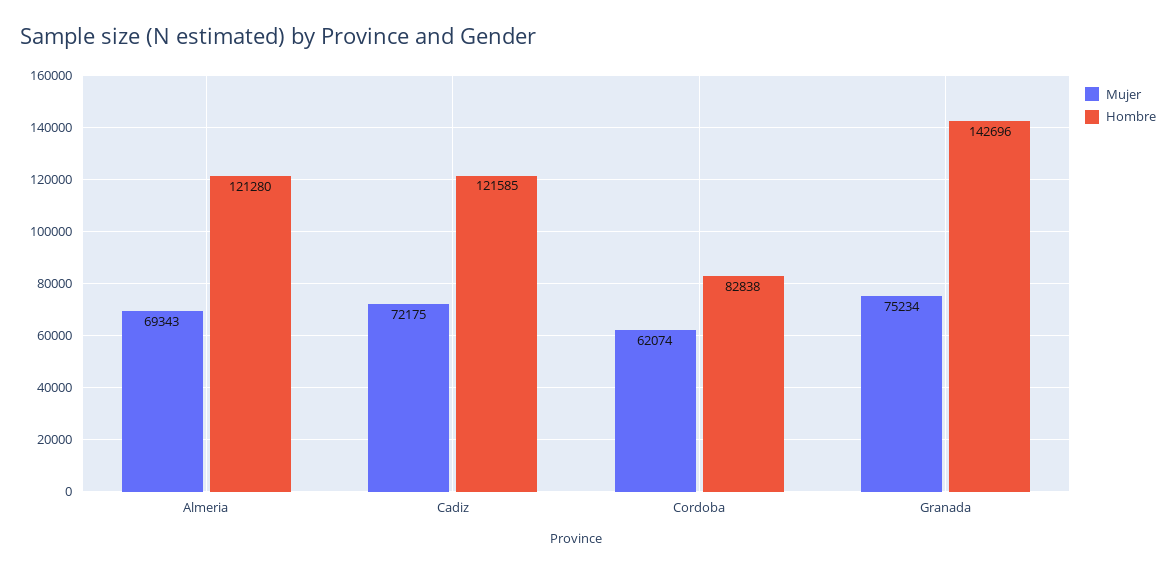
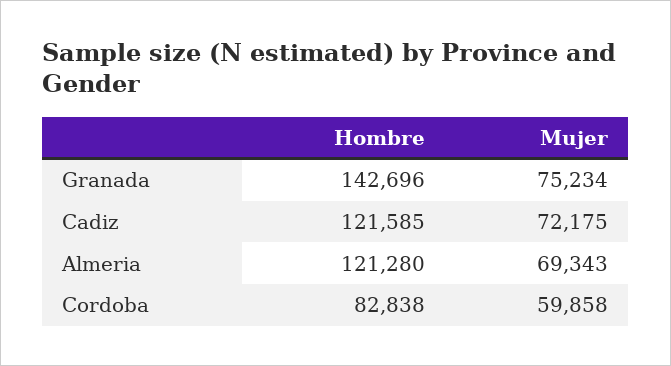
Mujer, Cordoba: 62074 -> 59858

